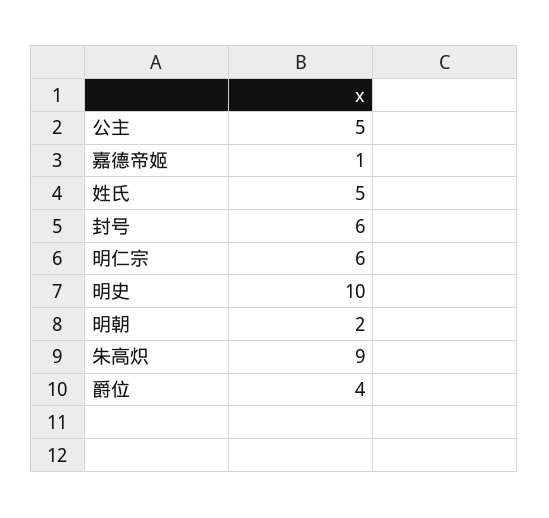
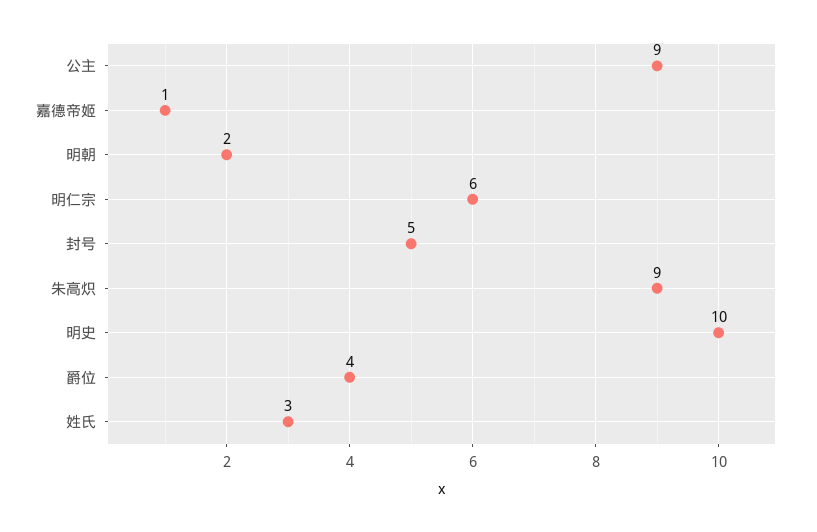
公主: 5 -> 9
姓氏: 5 -> 3
封号: 6 -> 5

